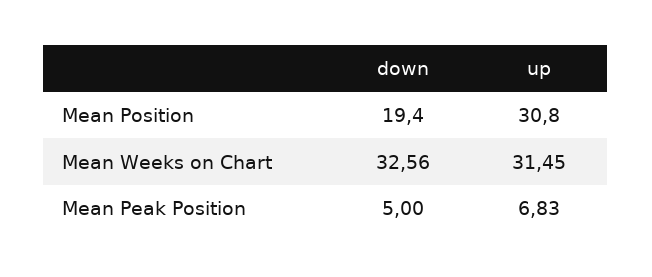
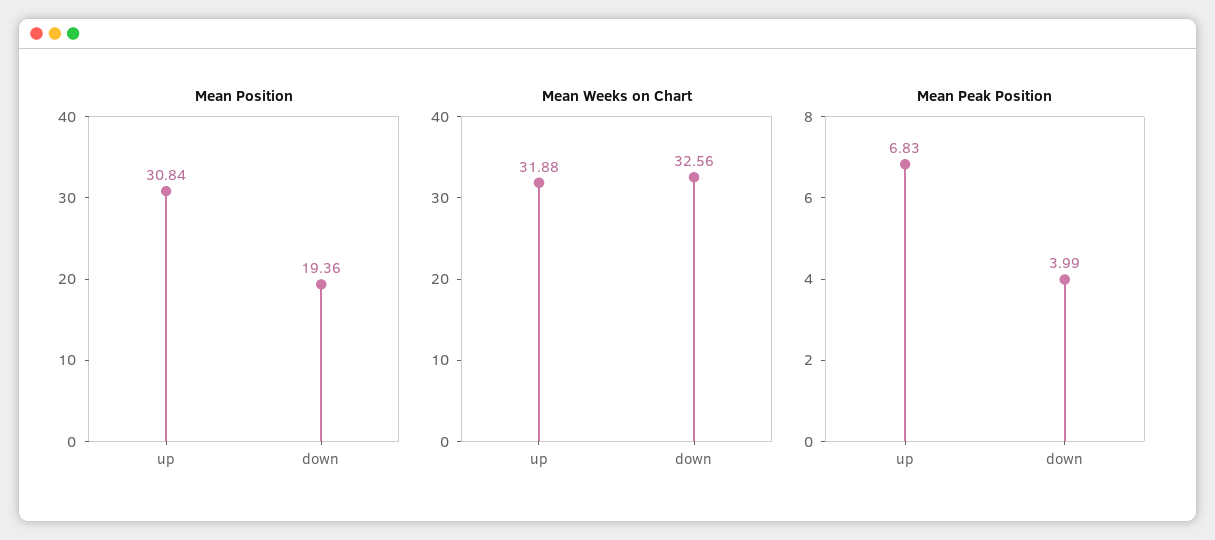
Mean Weeks on Chart, up: 31.45 -> 31.88
Mean Peak Position, down: 5 -> 3.99

